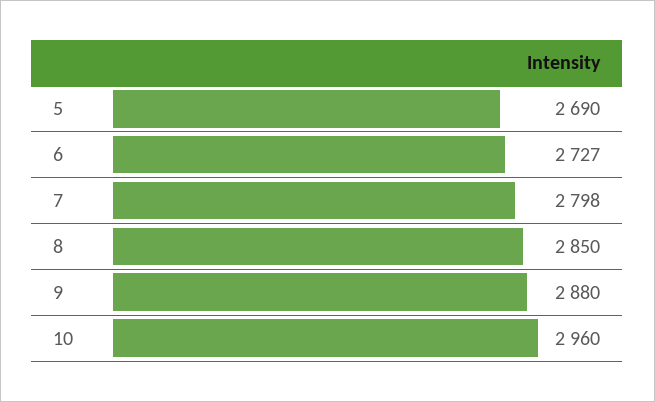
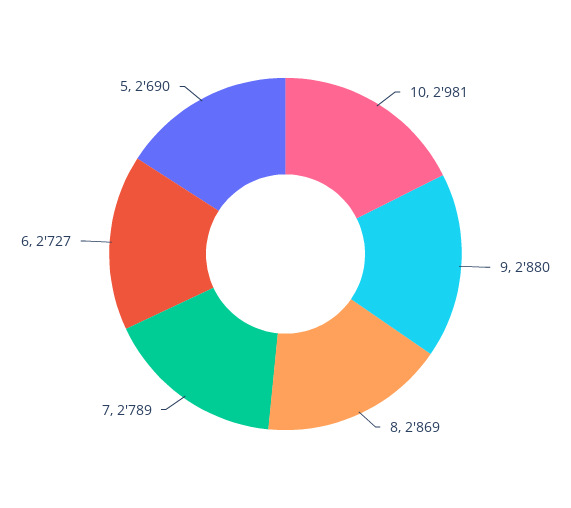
7: 2798 -> 2789
8: 2850 -> 2869
10: 2960 -> 2981

